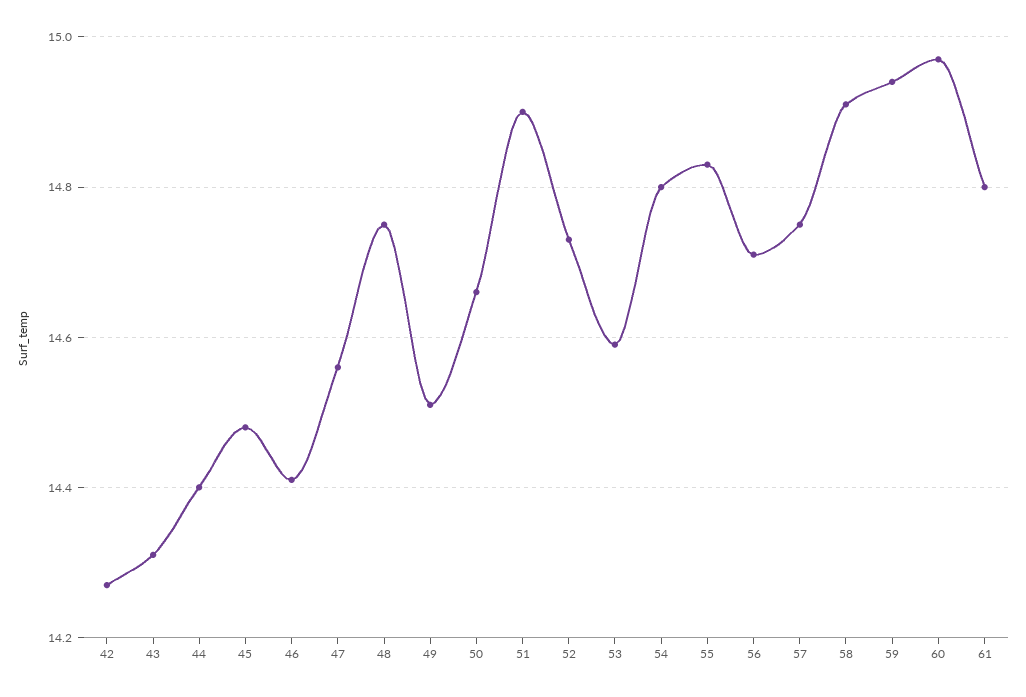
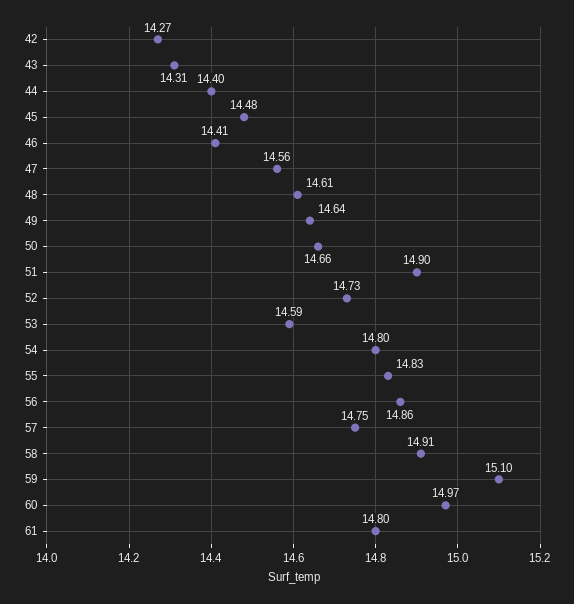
48: 14.75 -> 14.61
49: 14.5 -> 14.64
56: 14.7 -> 14.86
59: 14.95 -> 15.1

